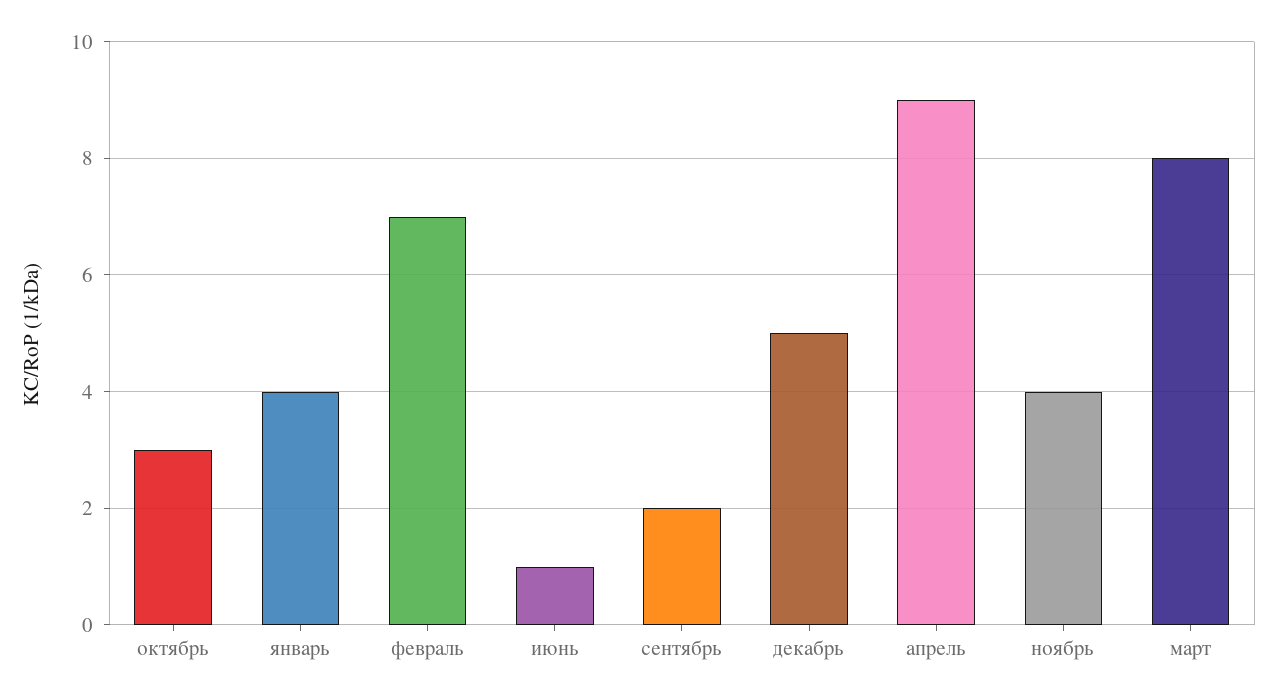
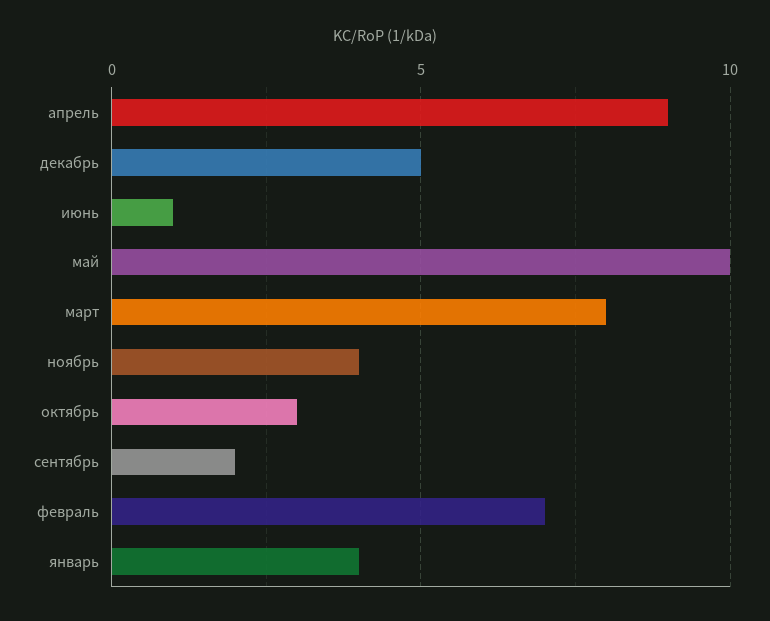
май: none -> 10

